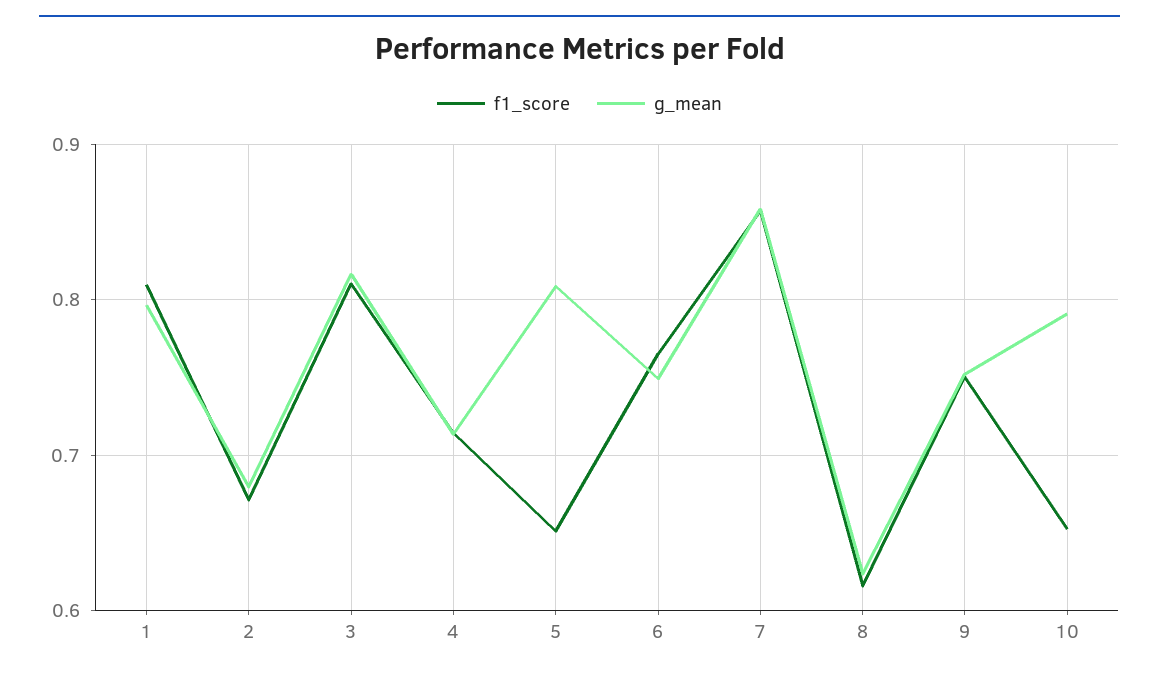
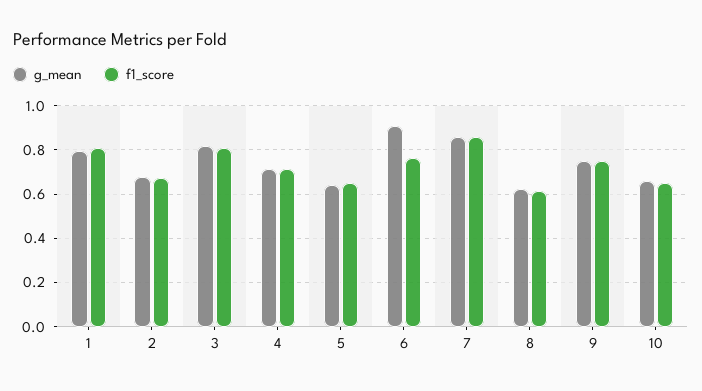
g_mean, 5: 0.81 -> 0.65
g_mean, 6: 0.75 -> 0.9
g_mean, 10: 0.79 -> 0.65

